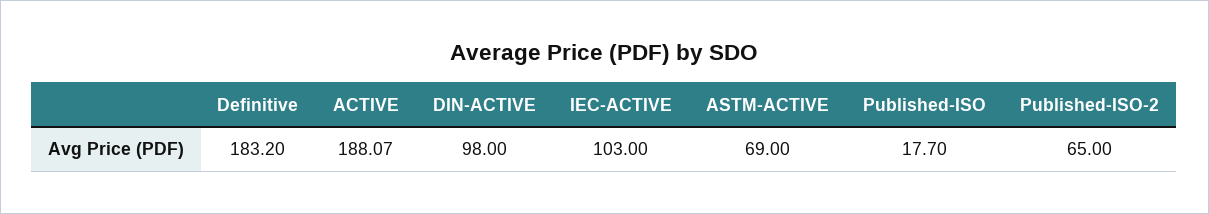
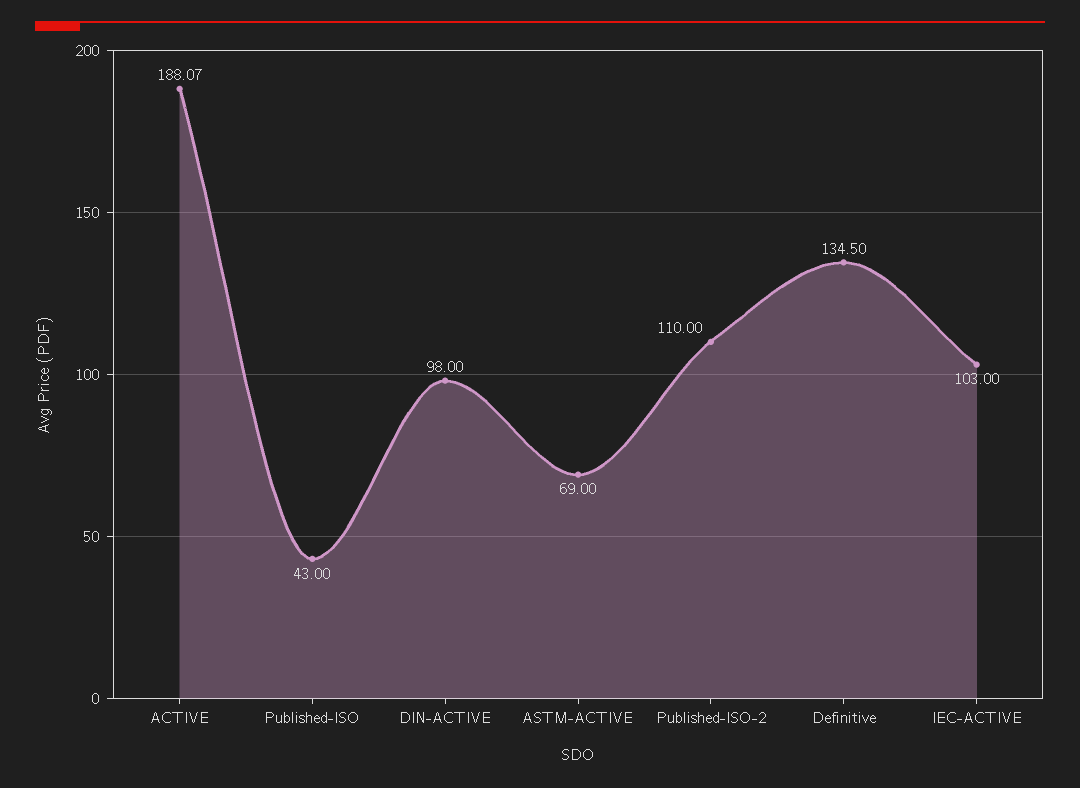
Definitive: 183.2 -> 134.5
Published-ISO: 17.7 -> 43
Published-ISO-2: 65 -> 110

